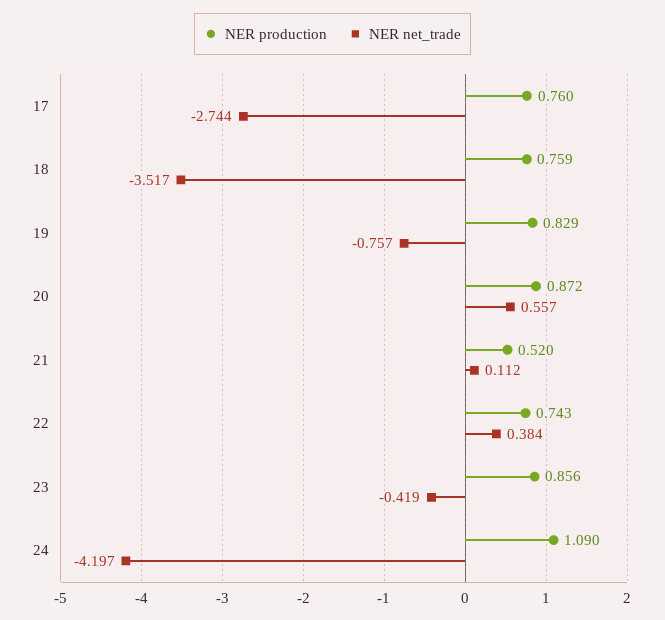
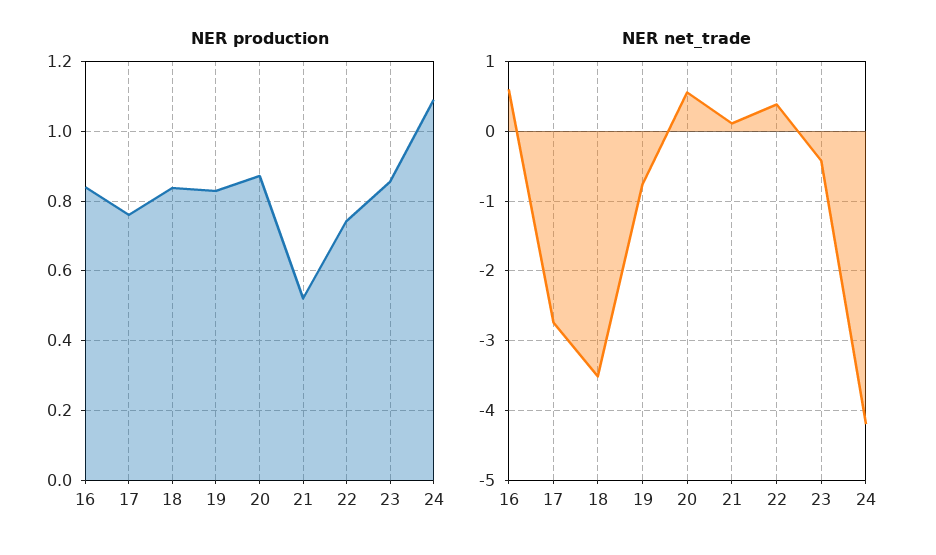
NER production, 18: 0.759 -> 0.84
NER production, 16: none -> 0.84
NER net_trade, 16: none -> 0.6

